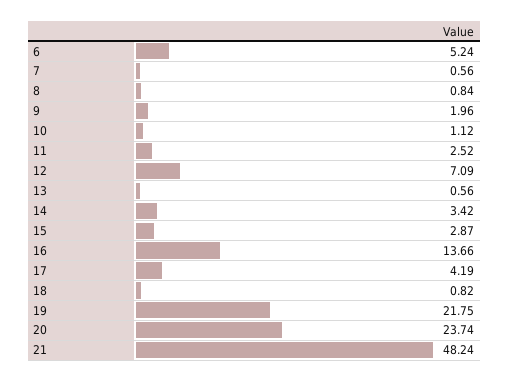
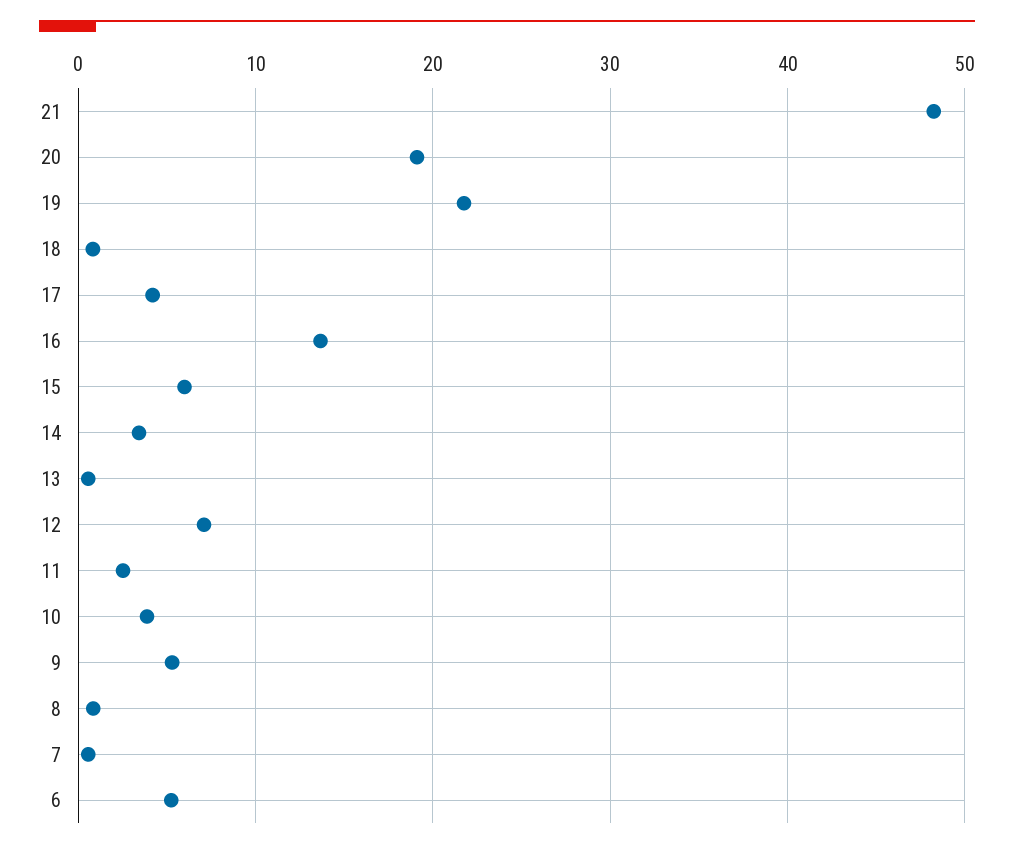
9: 1.96 -> 5
10: 1.12 -> 4
15: 2.87 -> 6
20: 23.74 -> 19

